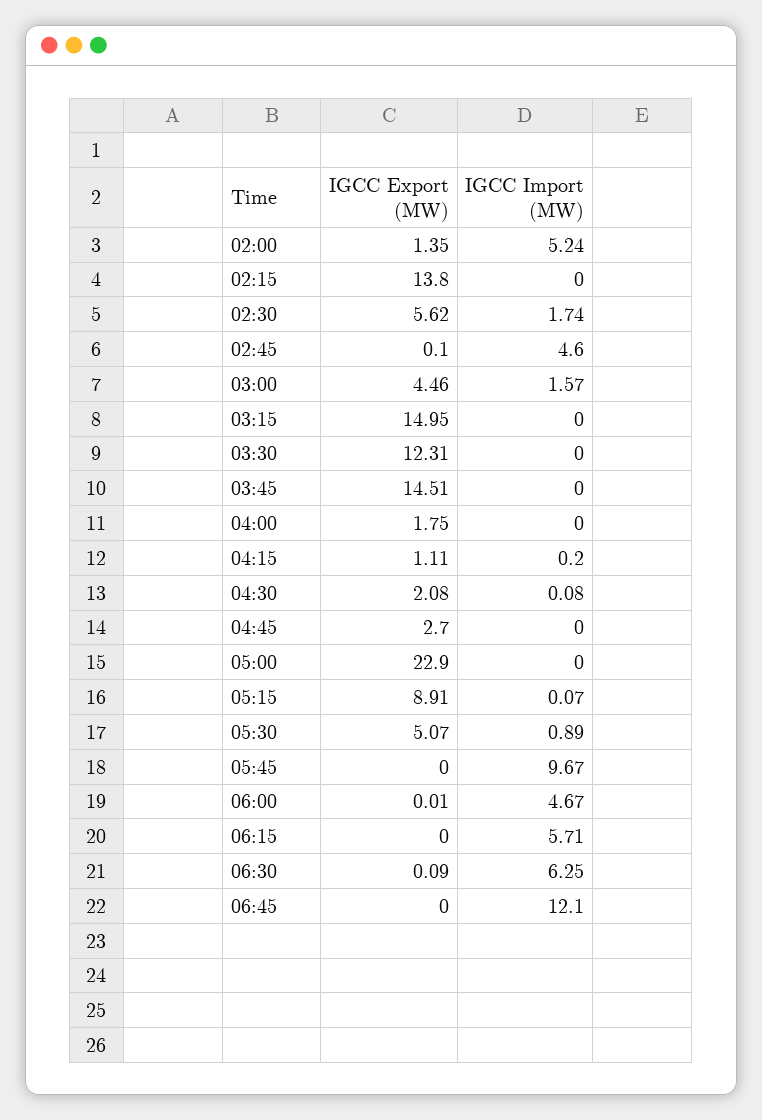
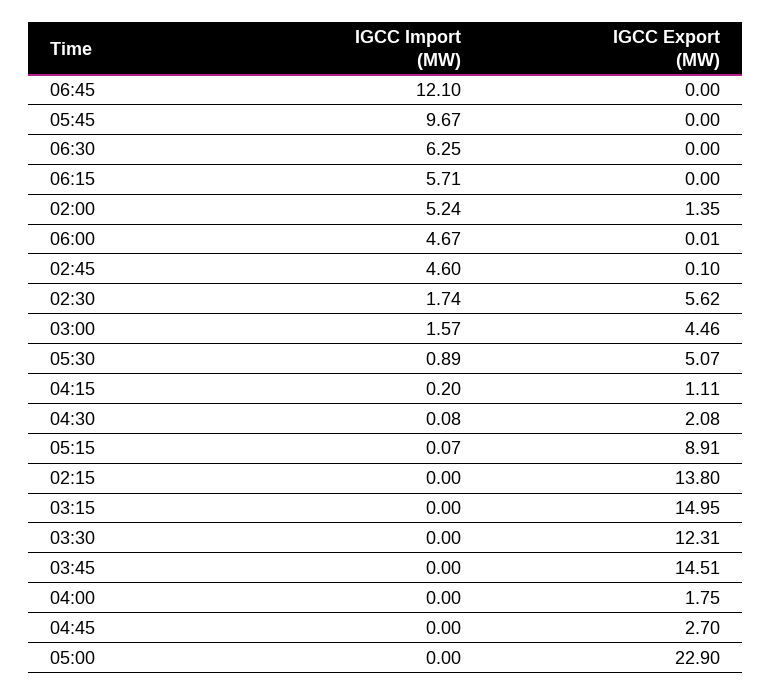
IGCC Export (MW), 06:30: 0.09 -> 0

